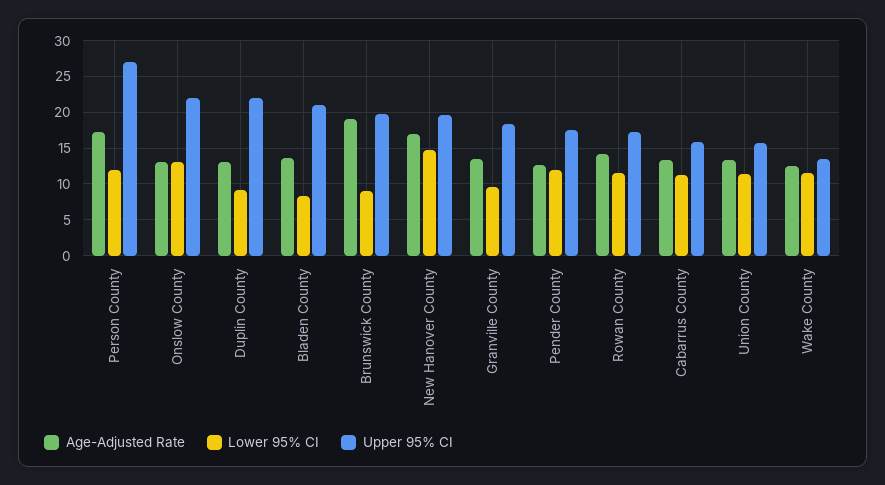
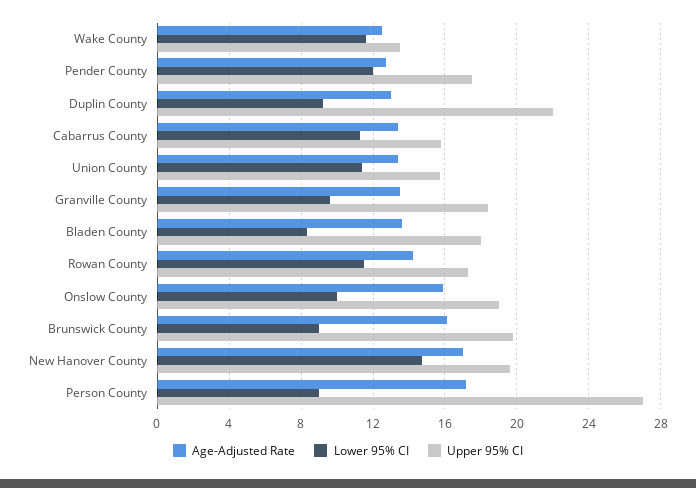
Lower 95% CI, Person County: 12 -> 9
Age-Adjusted Rate, Onslow County: 13 -> 16
Lower 95% CI, Onslow County: 13 -> 10
Upper 95% CI, Onslow County: 22 -> 19
Upper 95% CI, Bladen County: 21 -> 18
Age-Adjusted Rate, Brunswick County: 19 -> 16

